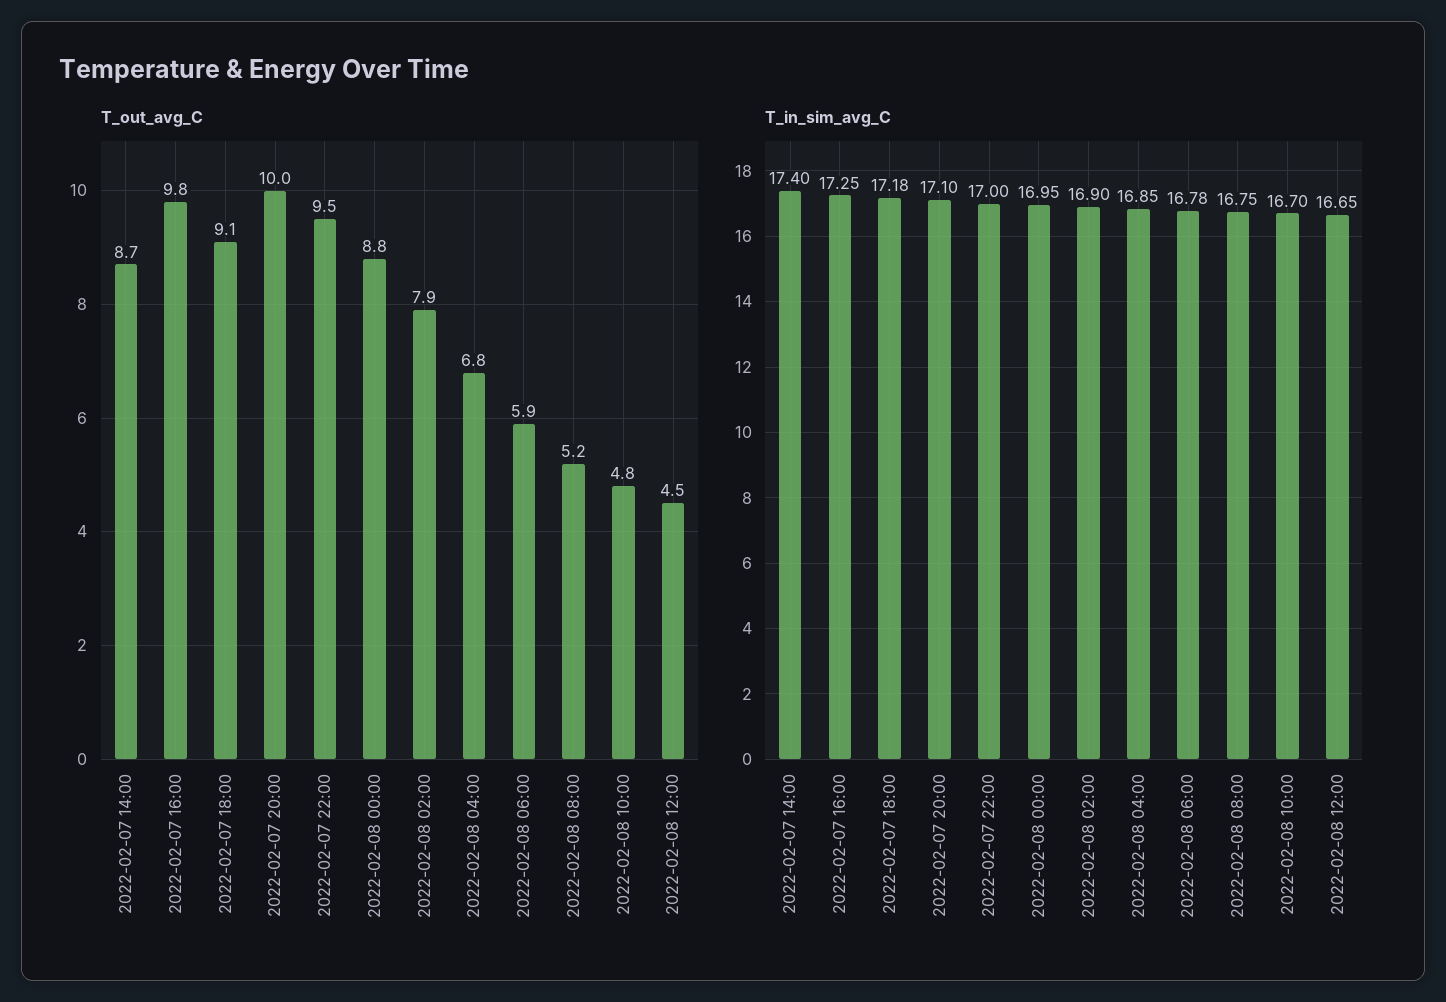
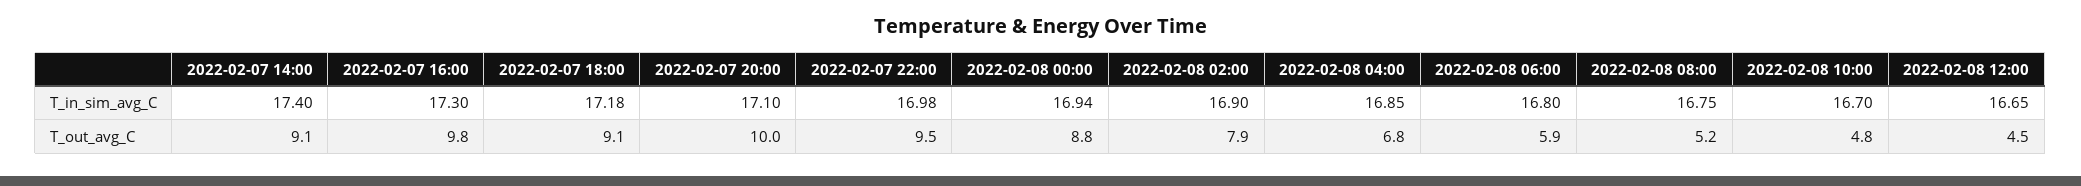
T_out_avg_C, 2022-02-07 14:00: 8.7 -> 9.1
T_in_sim_avg_C, 2022-02-07 16:00: 17.25 -> 17.3
T_in_sim_avg_C, 2022-02-07 22:00: 17 -> 16.98
T_in_sim_avg_C, 2022-02-08 00:00: 16.95 -> 16.94
T_in_sim_avg_C, 2022-02-08 06:00: 16.78 -> 16.8

